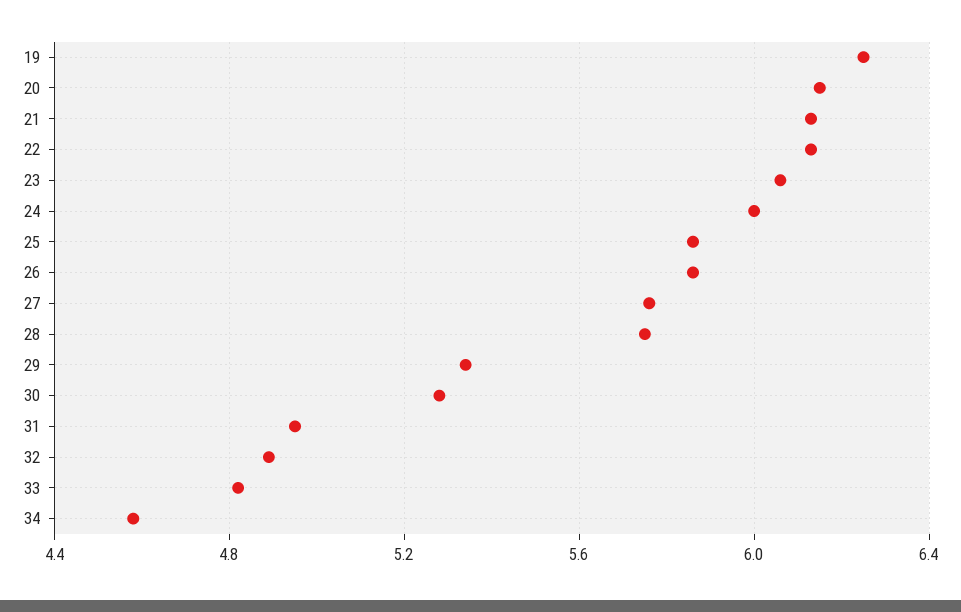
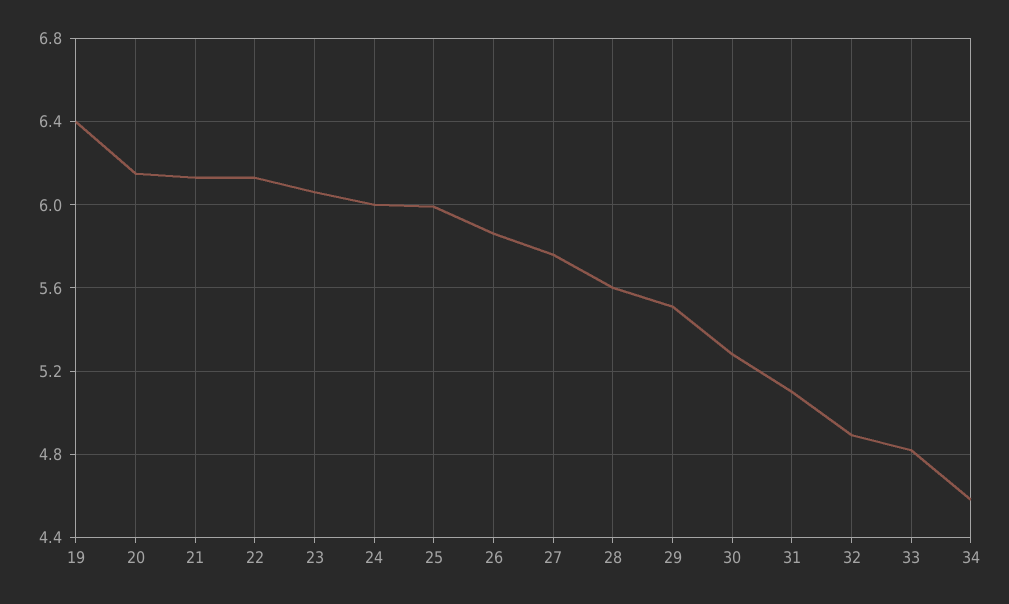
19: 6.25 -> 6.4
25: 5.85 -> 6
28: 5.75 -> 5.6
29: 5.35 -> 5.5
31: 4.95 -> 5.1

